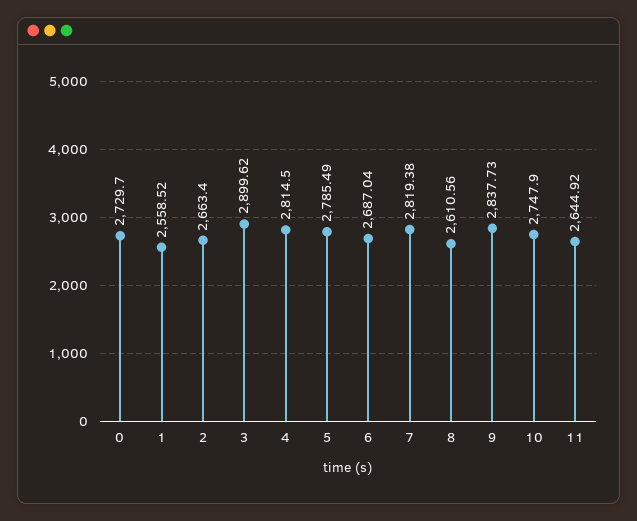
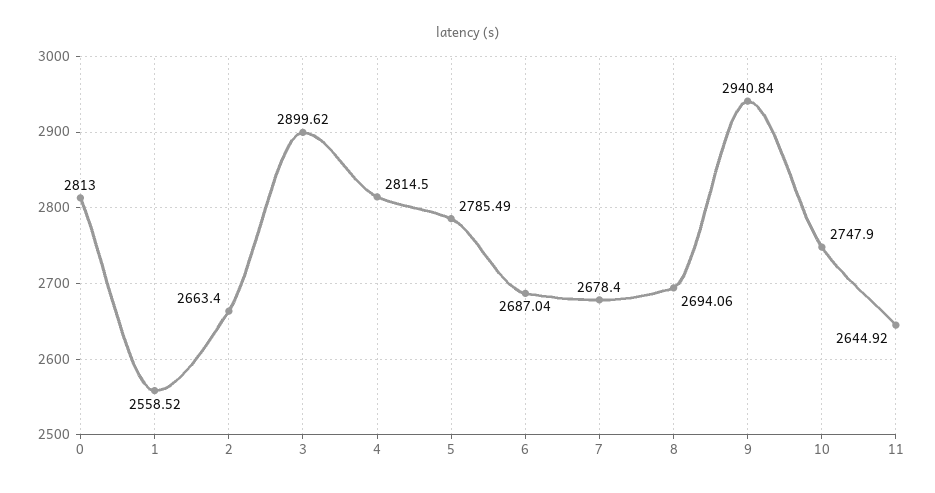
0: 2729.7 -> 2813
7: 2819.38 -> 2678.4
8: 2610.56 -> 2694.06
9: 2837.73 -> 2940.84

